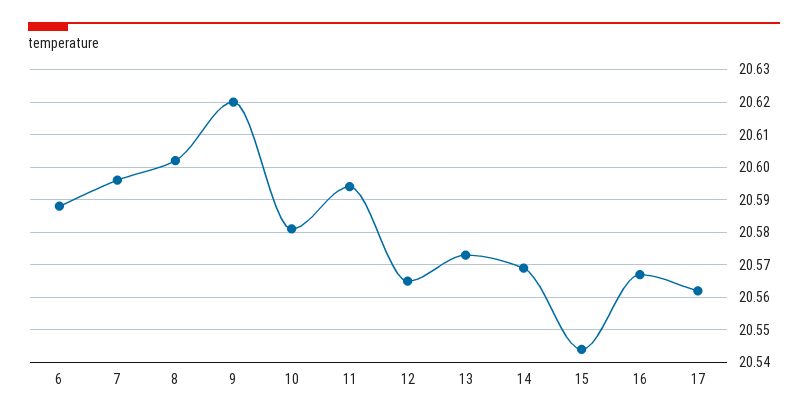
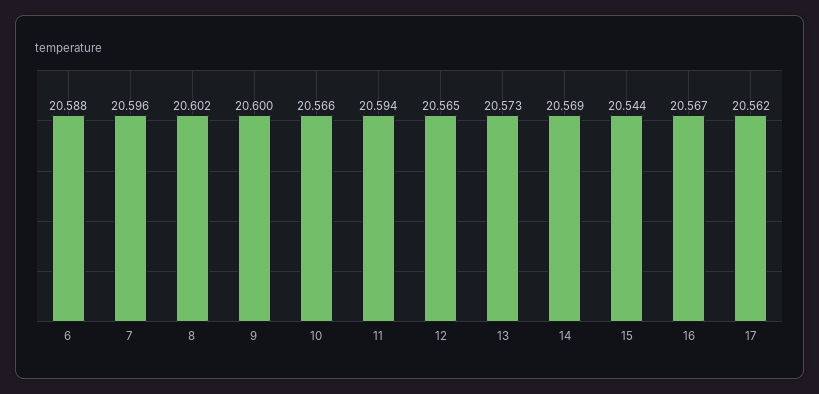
9: 20.62 -> 20.6
10: 20.58 -> 20.566

